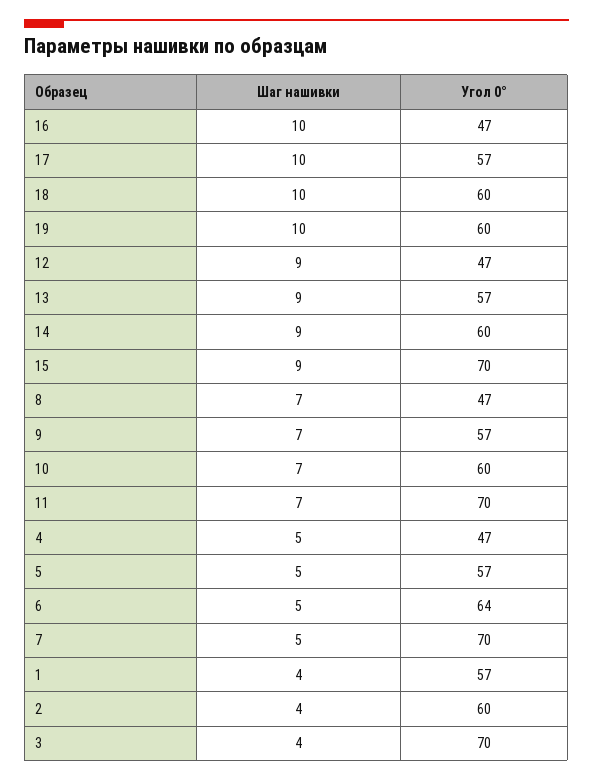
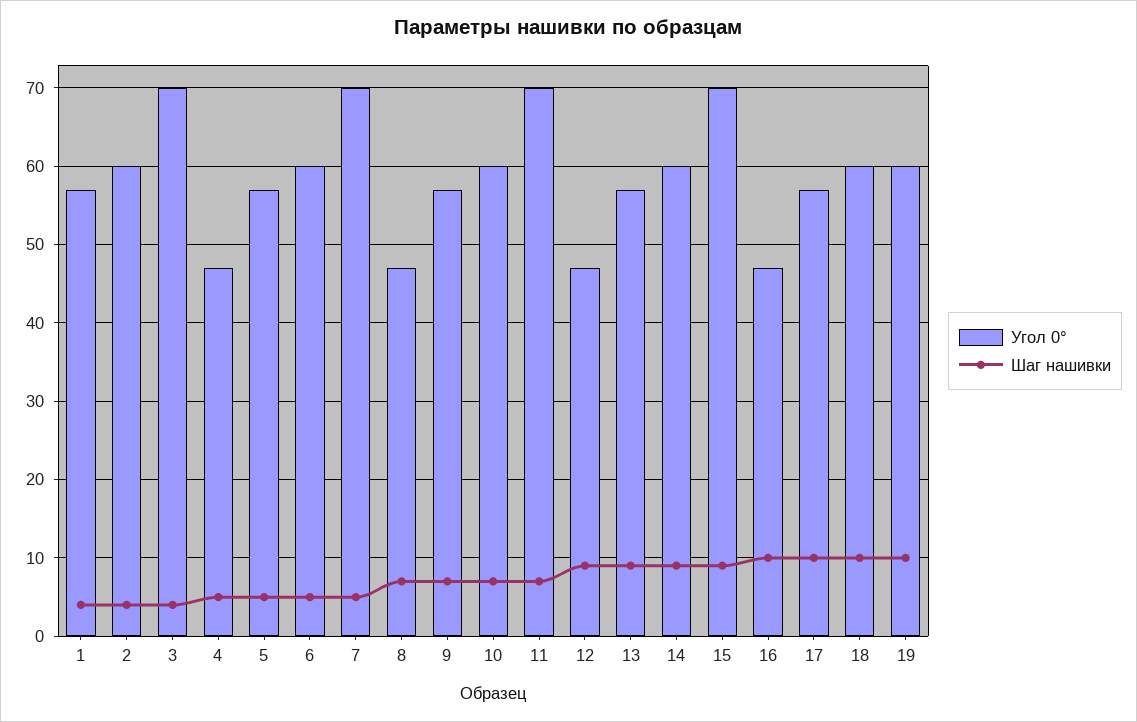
Угол 0°, 6: 64 -> 60

